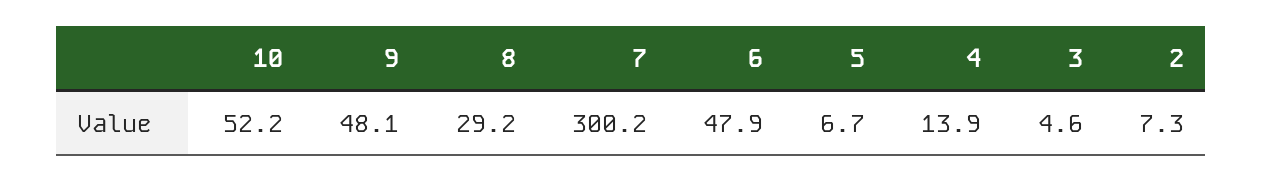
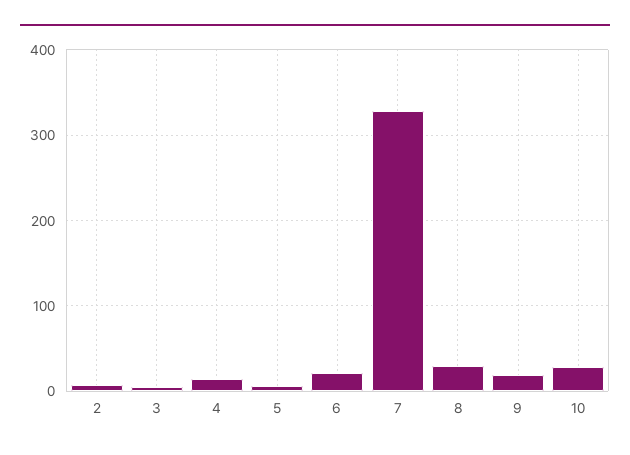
10: 52.2 -> 30
9: 48.1 -> 20
7: 300.2 -> 330
6: 47.9 -> 20

